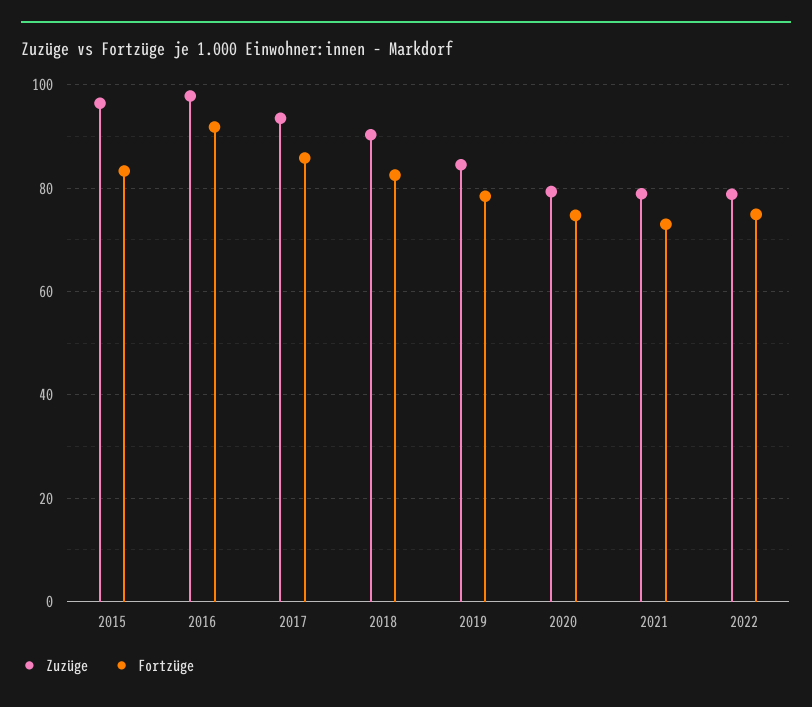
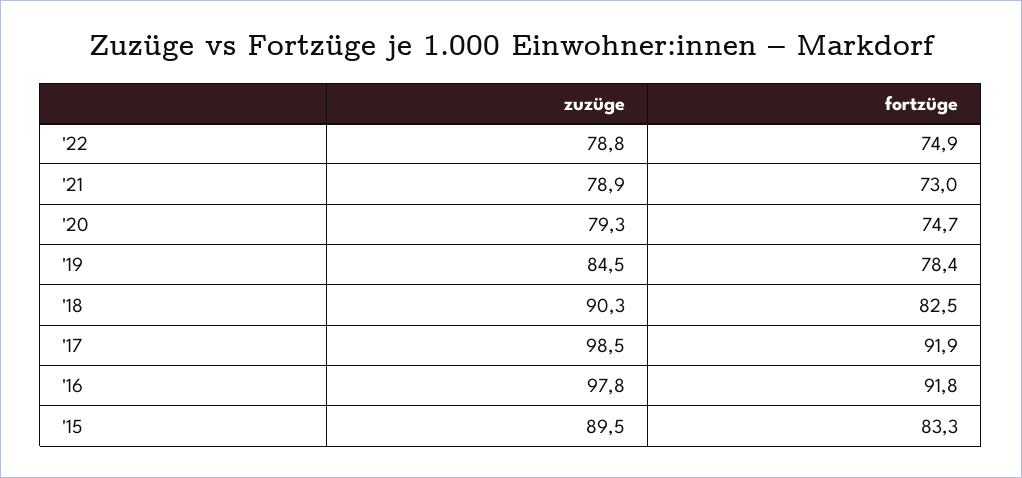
Zuzüge, 2015: 96 -> 89.5
Zuzüge, 2017: 94 -> 98.5
Fortzüge, 2017: 86 -> 91.9

